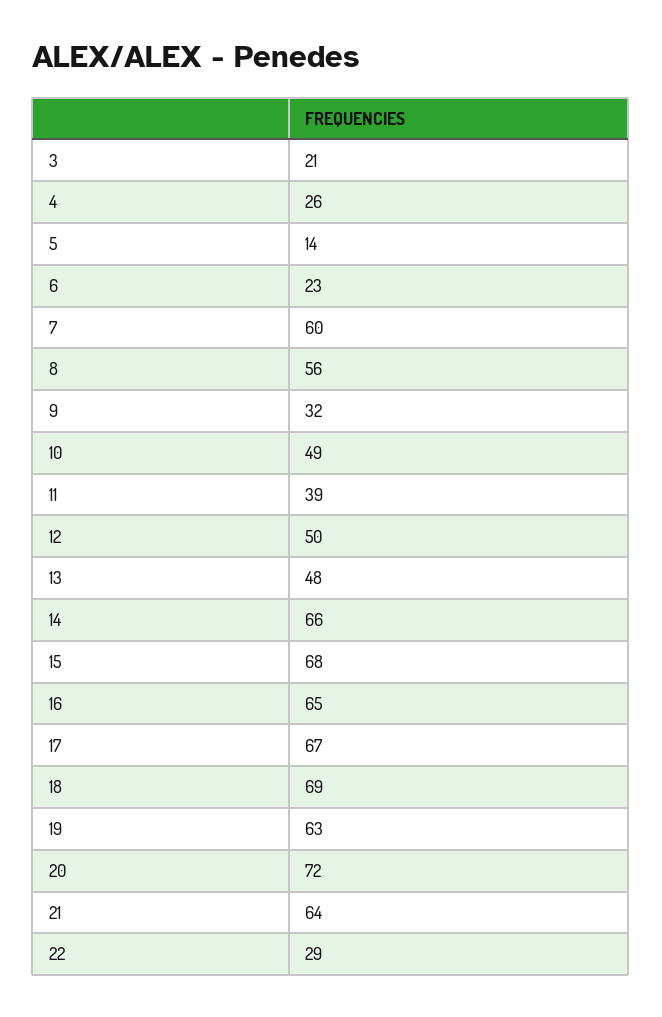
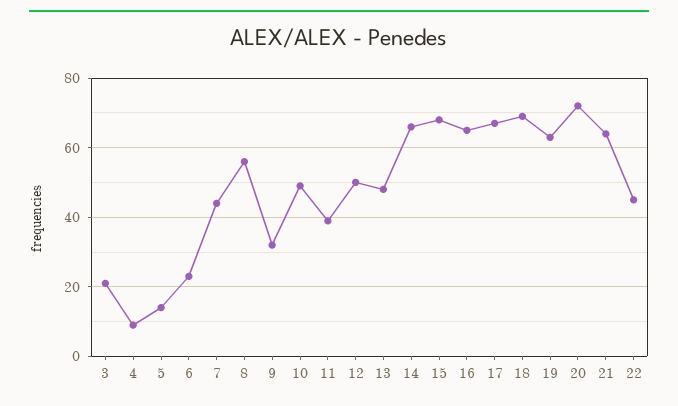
4: 26 -> 10
7: 60 -> 45
22: 29 -> 45

